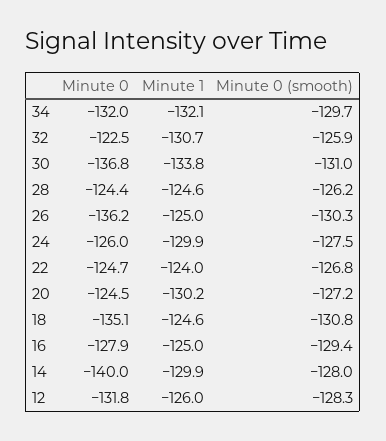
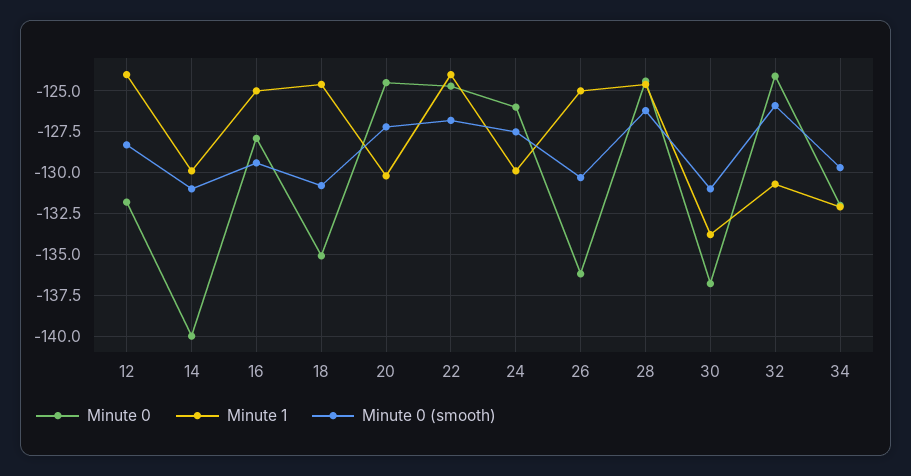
Minute 0, 32: -122.5 -> -124
Minute 0 (smooth), 14: -128 -> -131
Minute 1, 12: -126 -> -124

